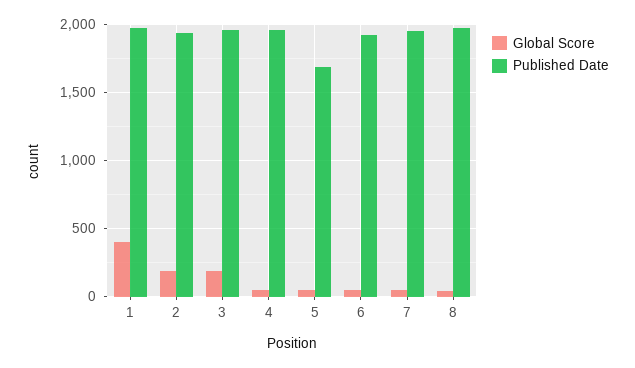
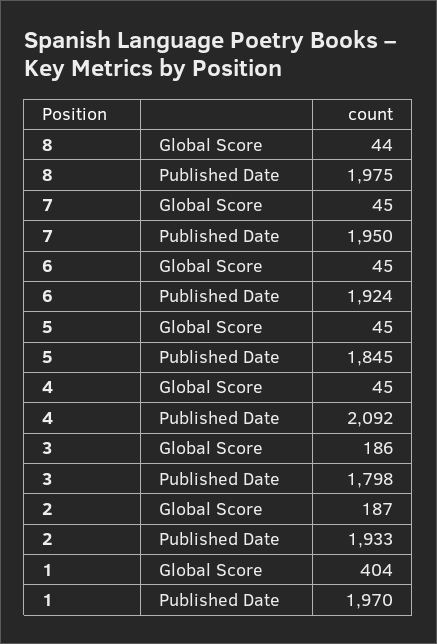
Published Date, 3: 1950 -> 1798
Published Date, 4: 1950 -> 2092
Published Date, 5: 1700 -> 1845

